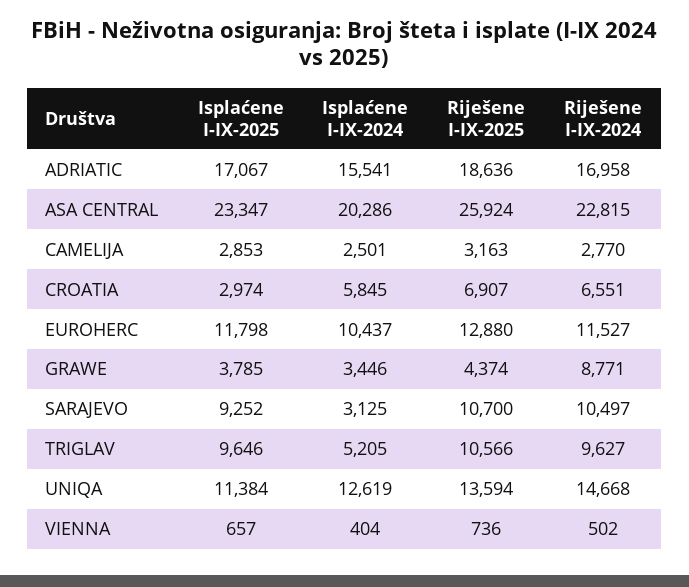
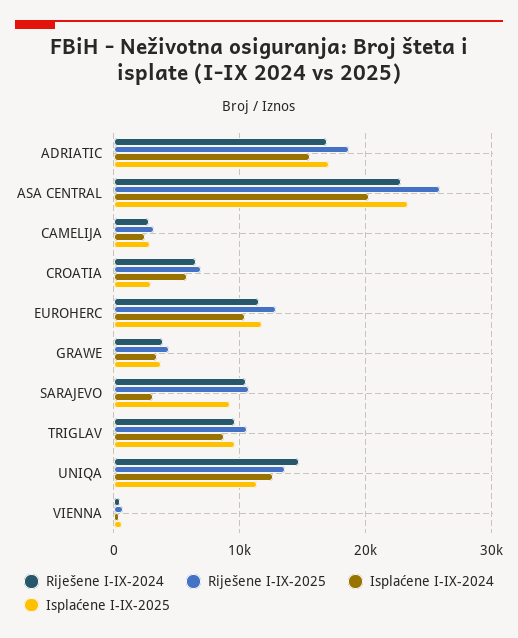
Riješene I-IX-2024, GRAWE: 8771 -> 4000
Isplaćene I-IX-2024, TRIGLAV: 5205 -> 9000

